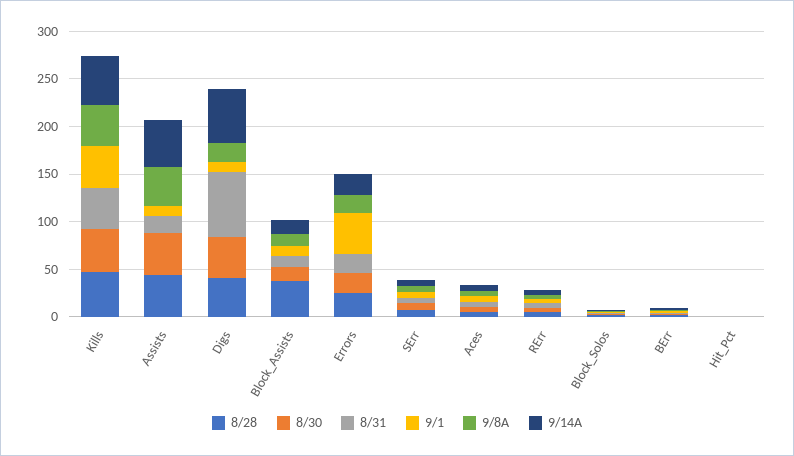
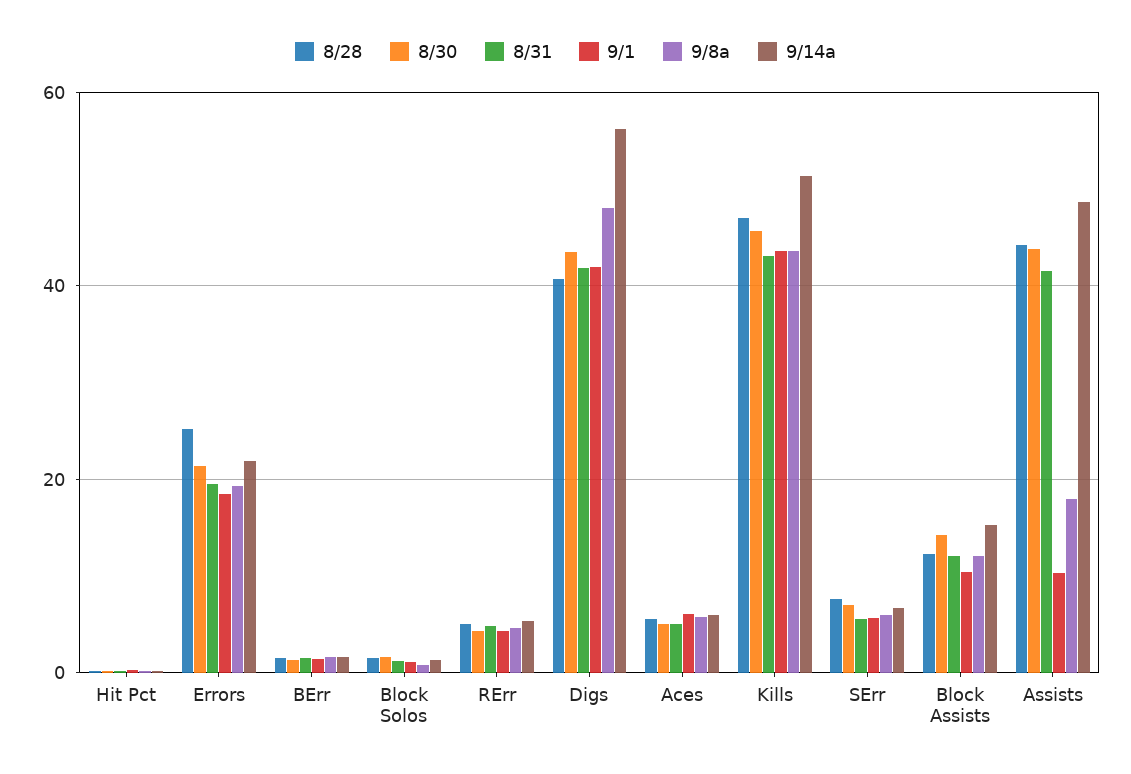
8/31, Assists: 20 -> 42
9/8A, Assists: 40 -> 18
8/31, Digs: 70 -> 42
9/1, Digs: 10 -> 42
9/8A, Digs: 20 -> 48
8/28, Block_Assists: 40 -> 12
9/1, Errors: 40 -> 18

